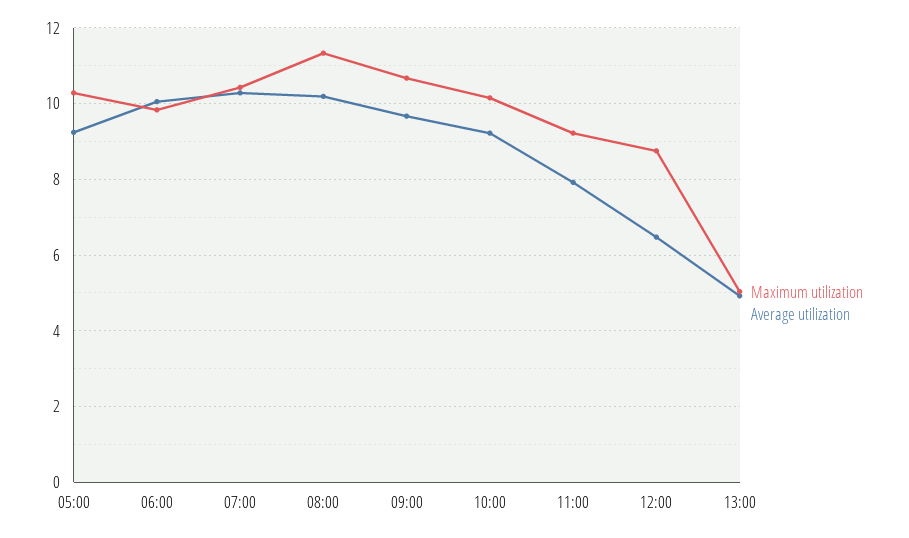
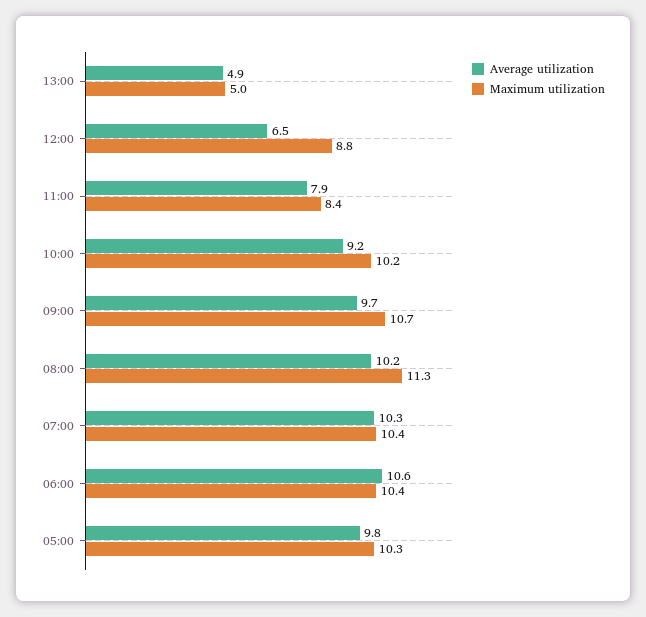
Average utilization, 05:00: 9.2 -> 9.8
Maximum utilization, 06:00: 9.8 -> 10.4
Average utilization, 06:00: 10 -> 10.6
Maximum utilization, 11:00: 9.2 -> 8.4

